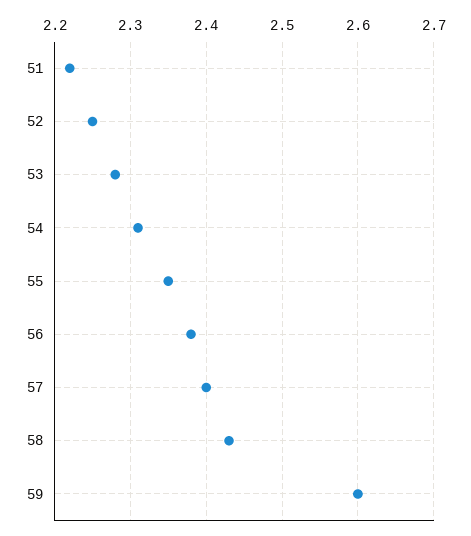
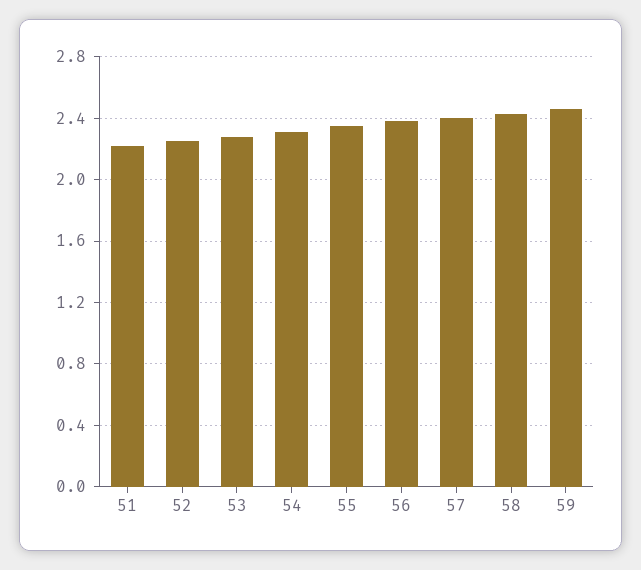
59: 2.6 -> 2.45

